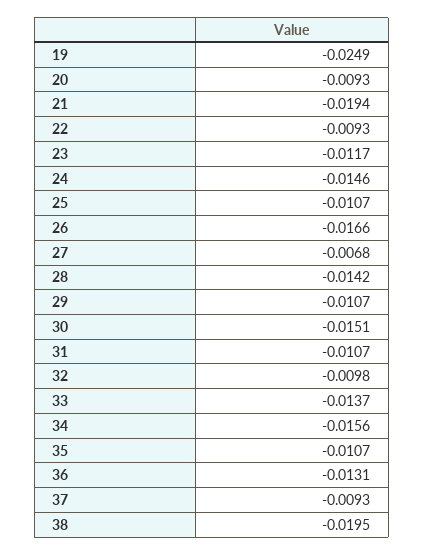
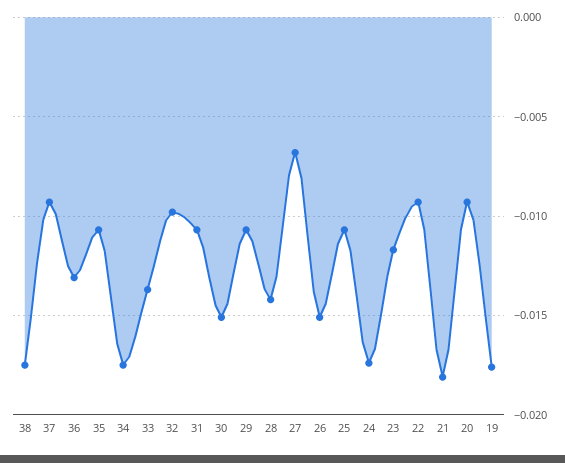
19: -0.0249 -> -0.0175
21: -0.0194 -> -0.018
24: -0.0146 -> -0.0175
26: -0.0166 -> -0.015
34: -0.0156 -> -0.0175
38: -0.0195 -> -0.0175

